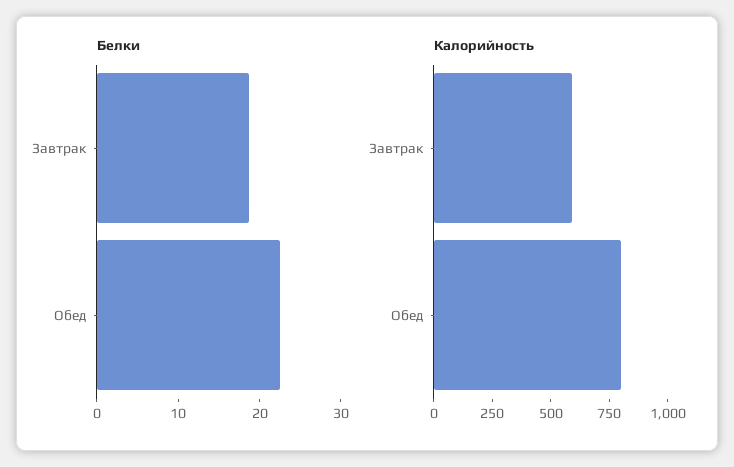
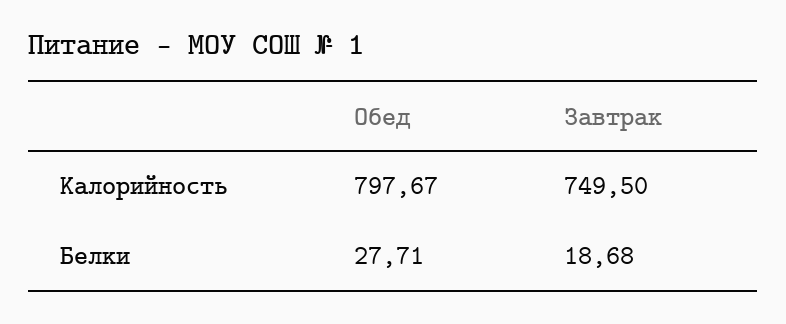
Белки, Обед: 22 -> 27.71
Калорийность, Завтрак: 600 -> 749.5

